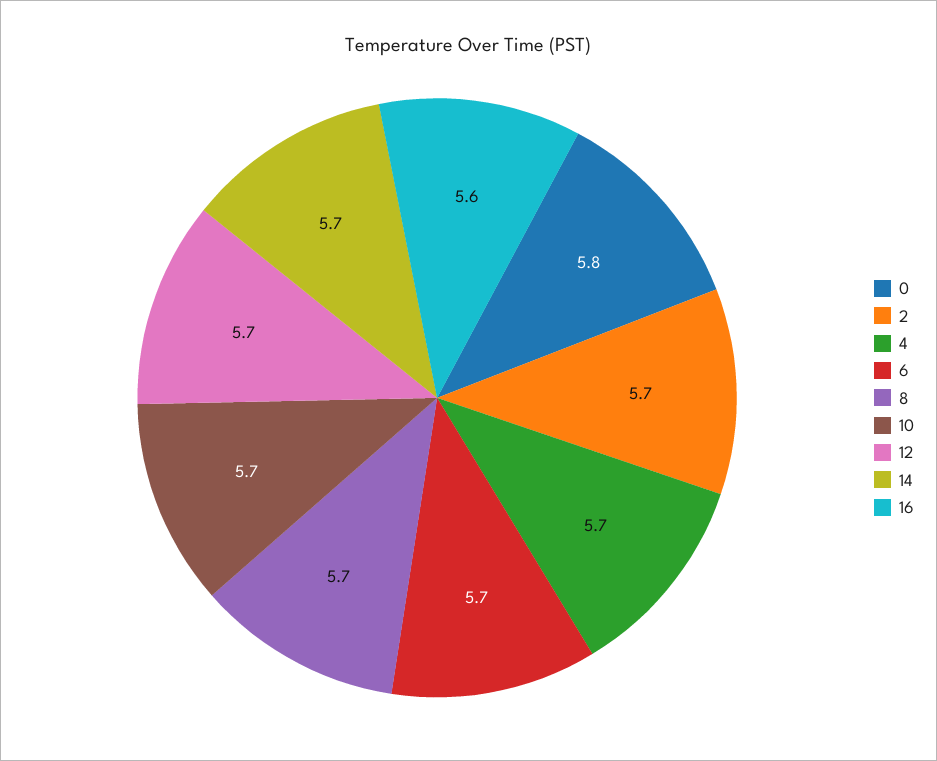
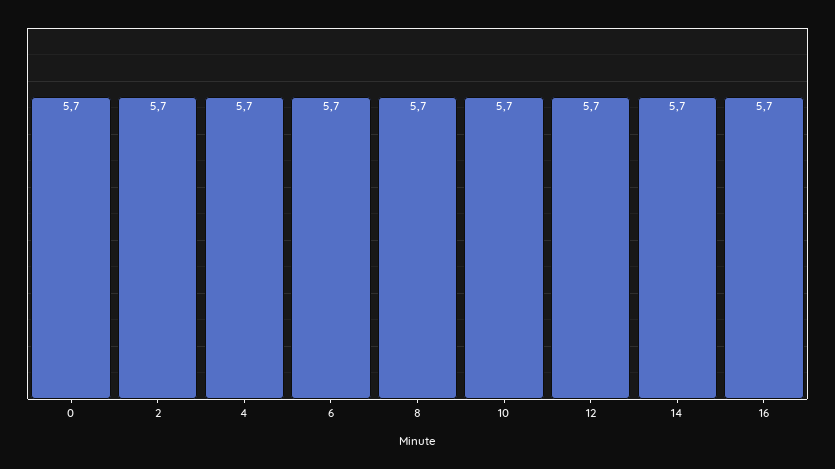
0: 5.8 -> 5.7
16: 5.6 -> 5.7

